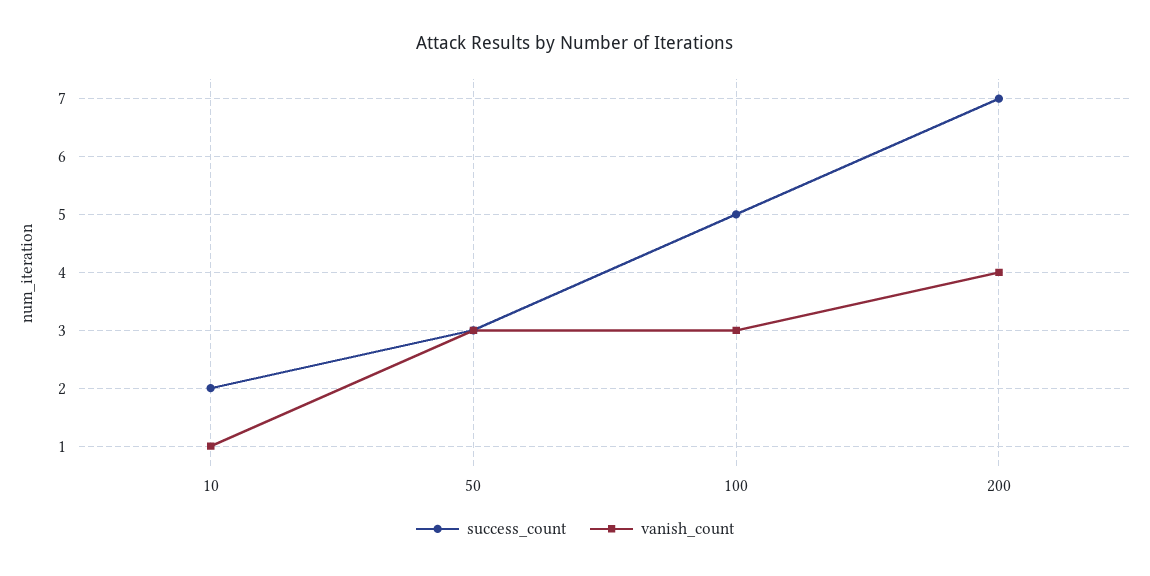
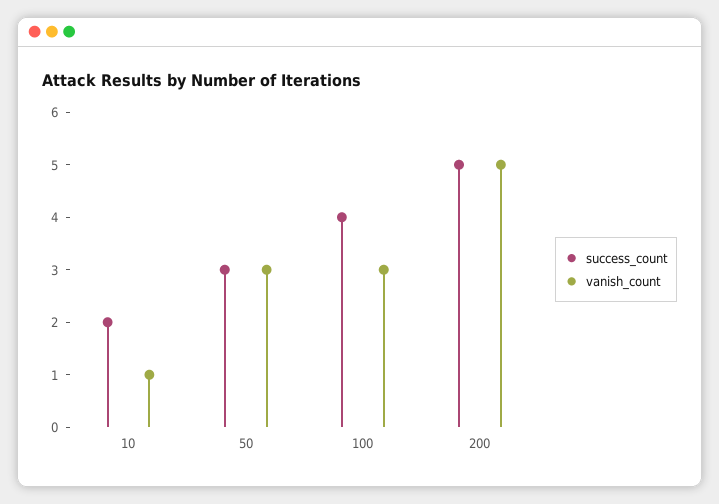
success_count, 100: 5 -> 4
success_count, 200: 7 -> 5
vanish_count, 200: 4 -> 5

